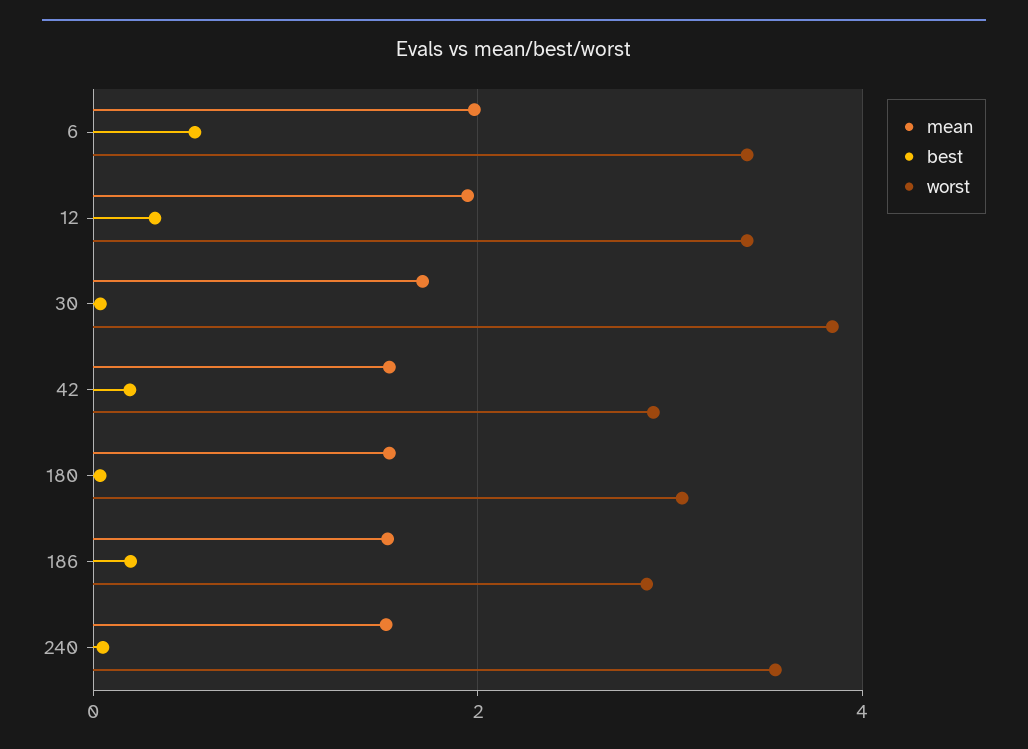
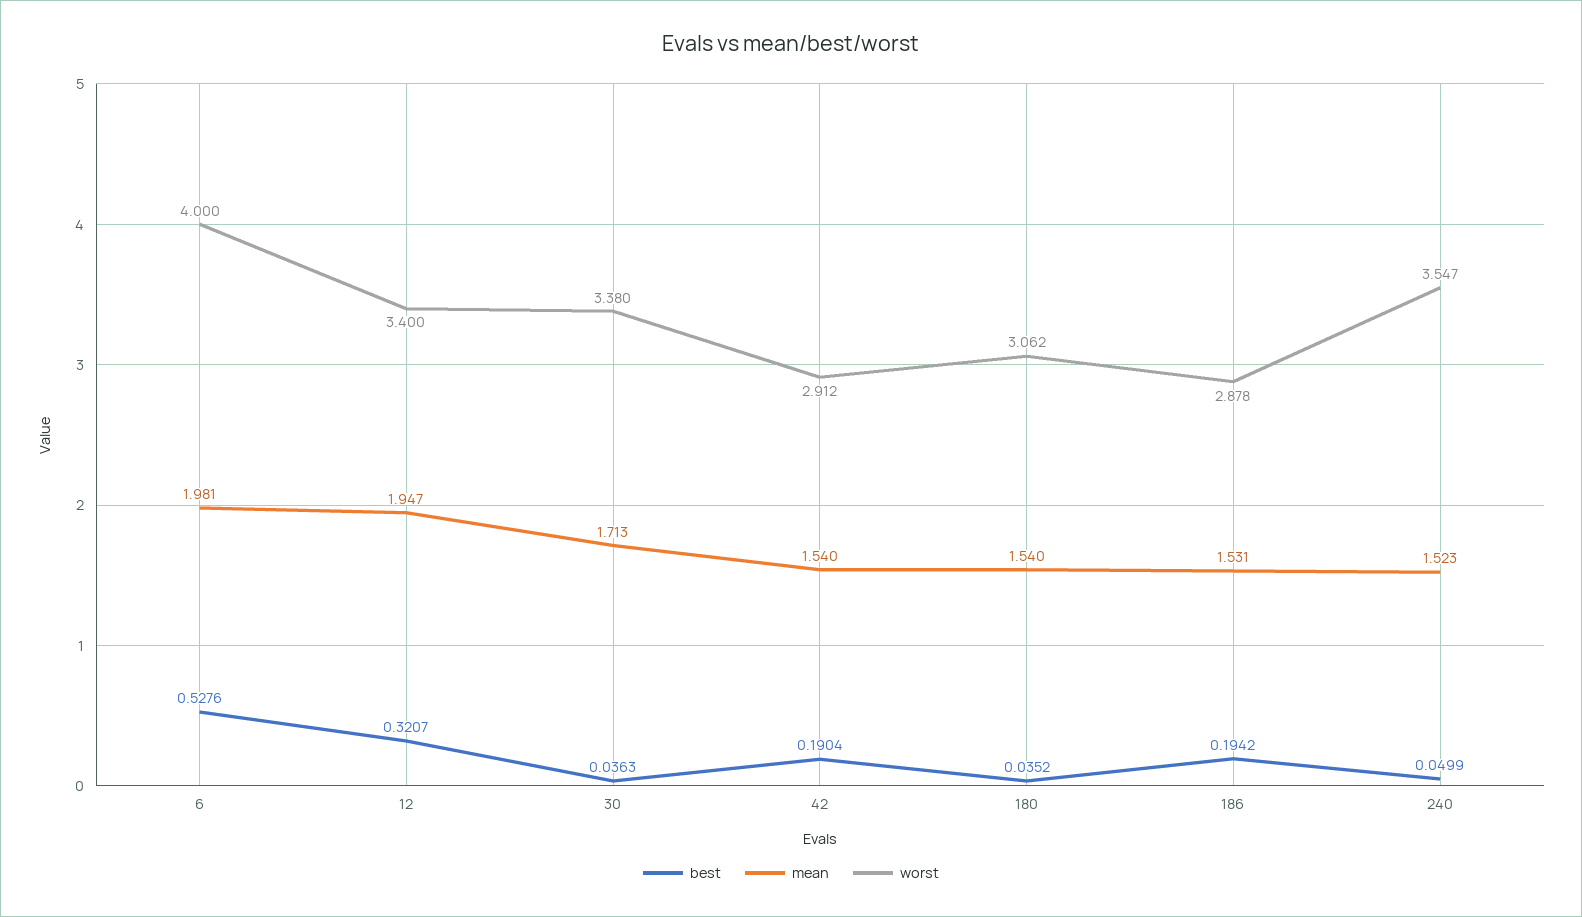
worst, 6: 3.4 -> 4
worst, 30: 3.8 -> 3.38

